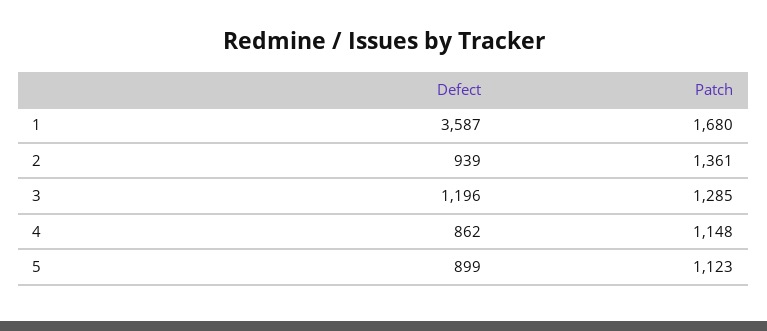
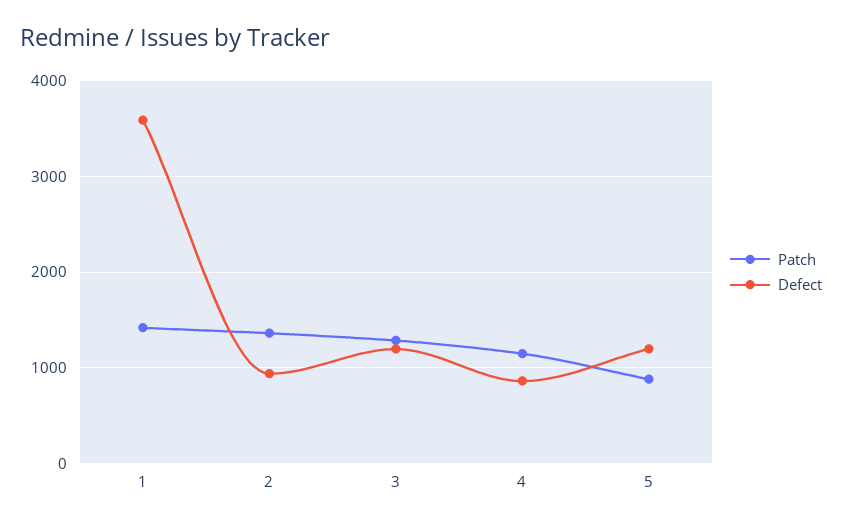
Patch, 1: 1680 -> 1400
Defect, 5: 899 -> 1200
Patch, 5: 1123 -> 900

